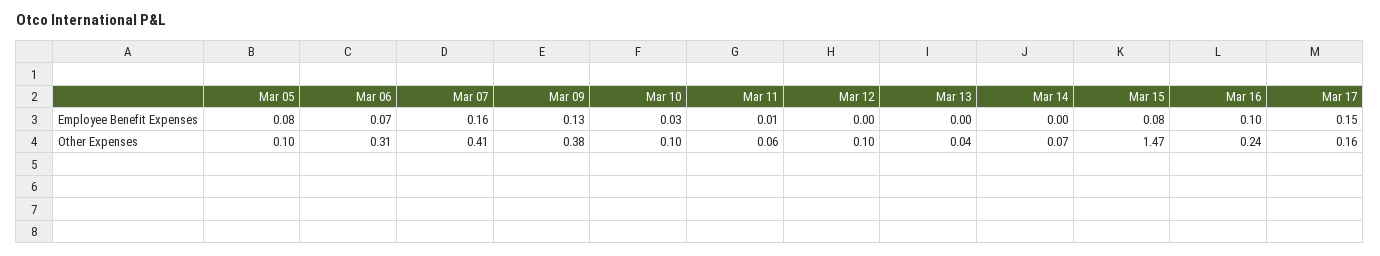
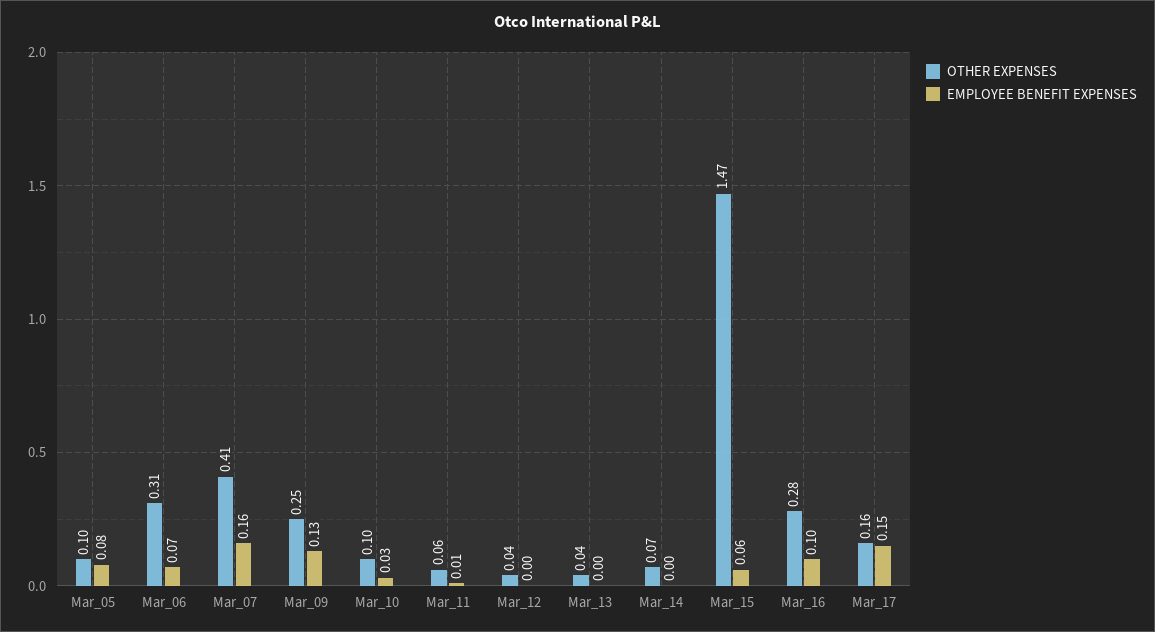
Employee Benefit Expenses, Mar 15: 0.08 -> 0.06
Other Expenses, Mar 09: 0.38 -> 0.25
Other Expenses, Mar 12: 0.1 -> 0.04
Other Expenses, Mar 16: 0.24 -> 0.28

